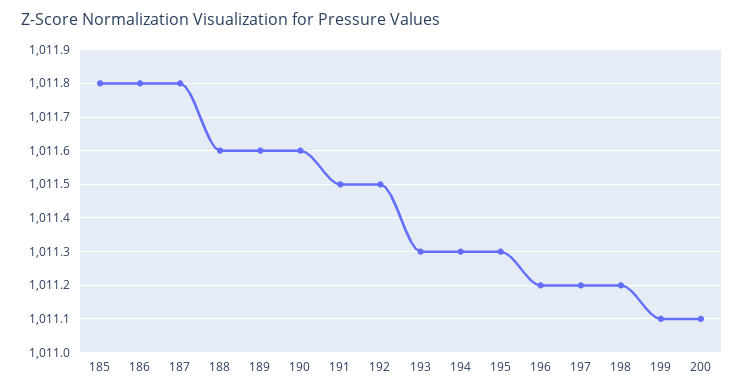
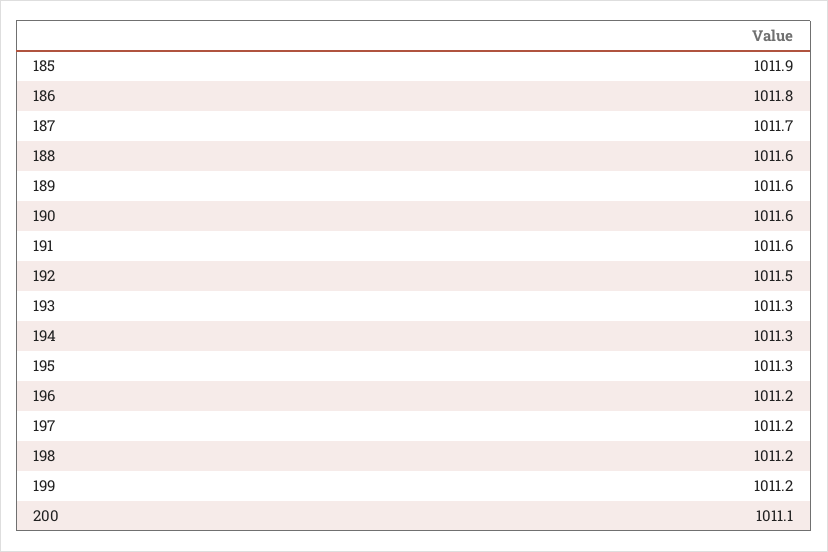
185: 1011.8 -> 1011.9
187: 1011.8 -> 1011.7
191: 1011.5 -> 1011.6
199: 1011.1 -> 1011.2

